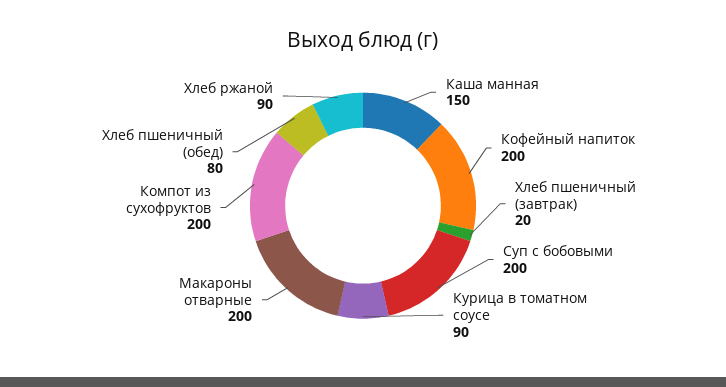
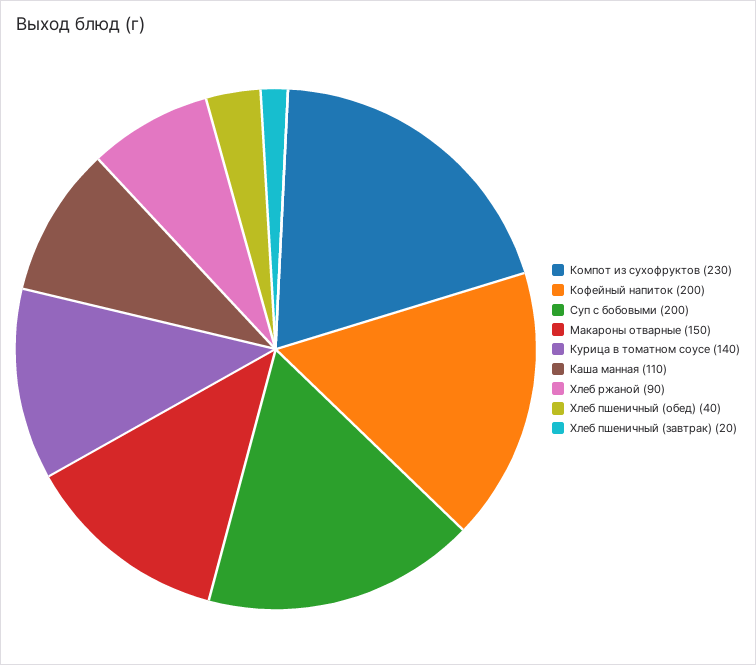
Каша манная: 150 -> 110
Курица в томатном соусе: 90 -> 140
Макароны отварные: 200 -> 150
Компот из сухофруктов: 200 -> 230
Хлеб пшеничный (обед): 80 -> 40

